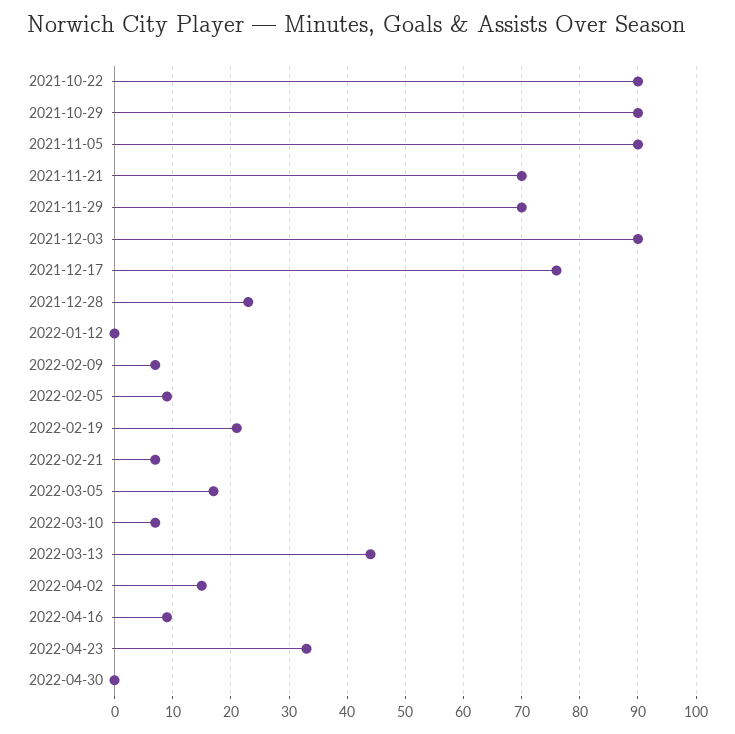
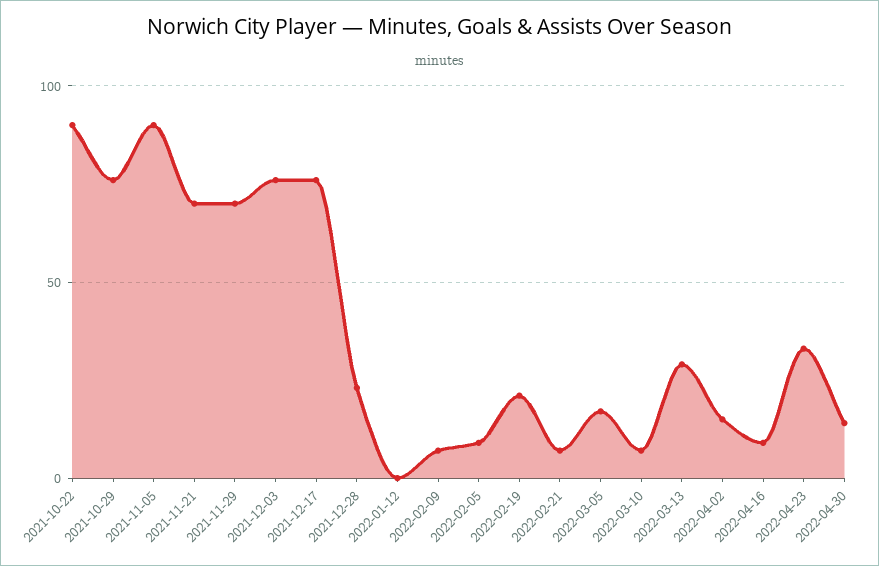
2021-10-29: 90 -> 75
2021-12-03: 90 -> 75
2022-03-13: 45 -> 30
2022-04-30: 0 -> 15

